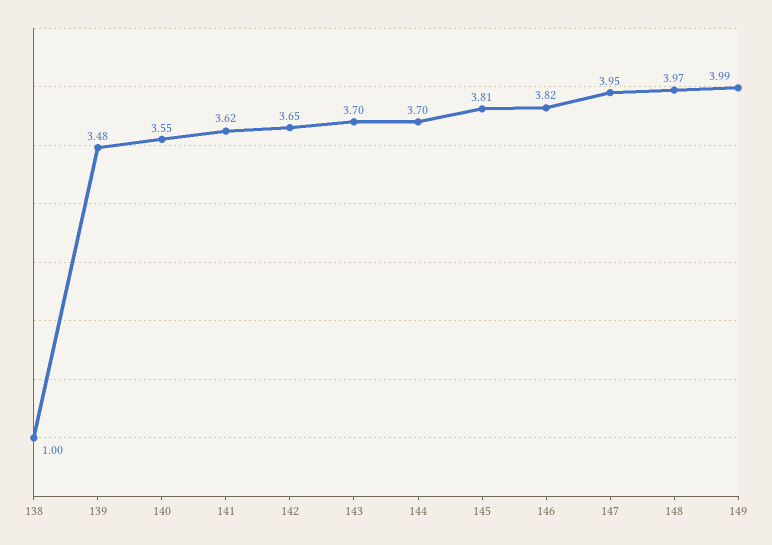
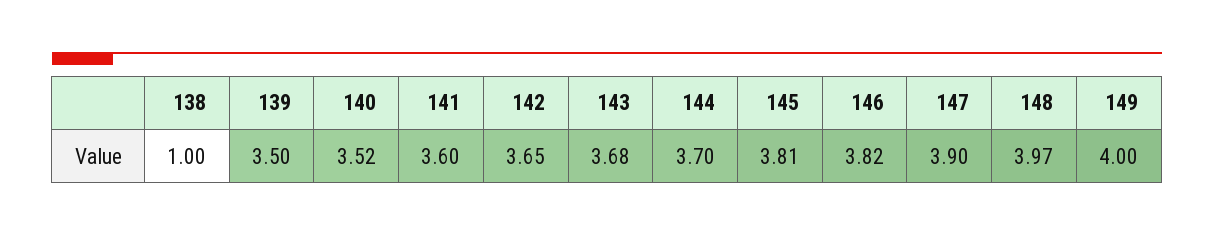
139: 3.48 -> 3.5
140: 3.55 -> 3.52
141: 3.62 -> 3.6
143: 3.7 -> 3.68
147: 3.95 -> 3.9
149: 3.99 -> 4

